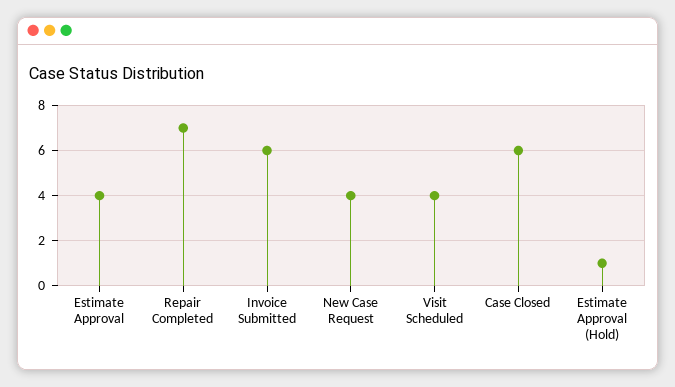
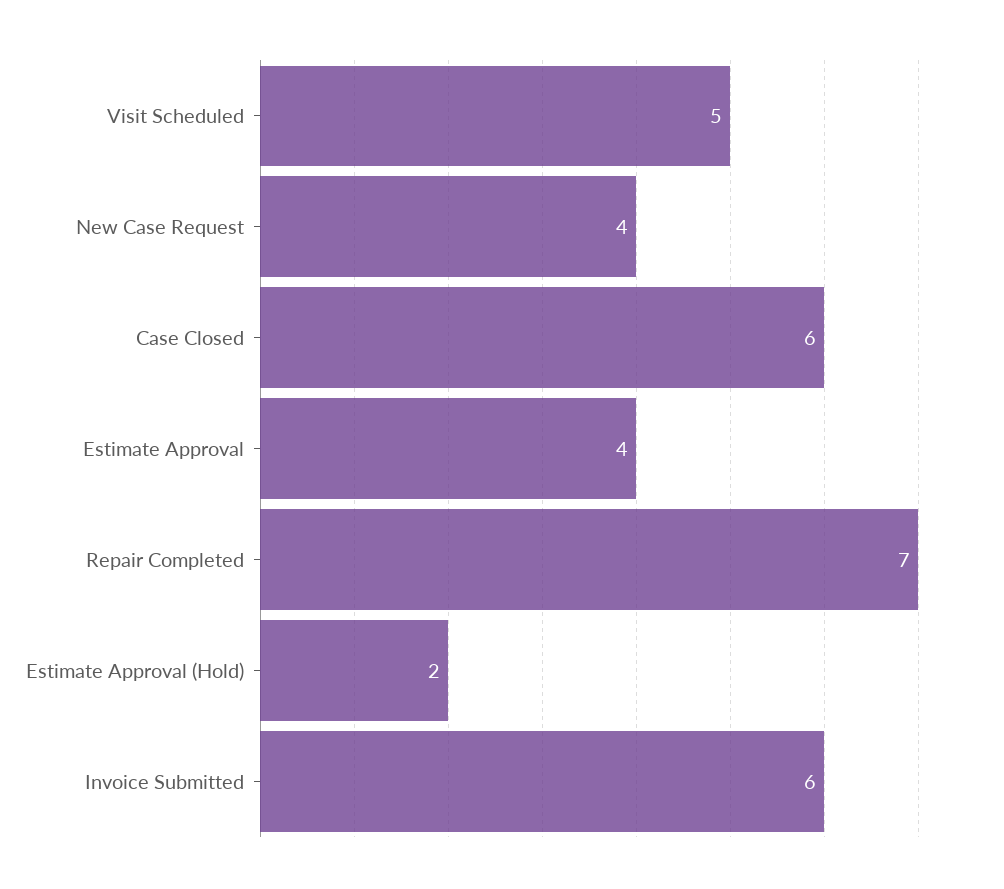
Visit Scheduled: 4 -> 5
Estimate Approval (Hold): 1 -> 2

